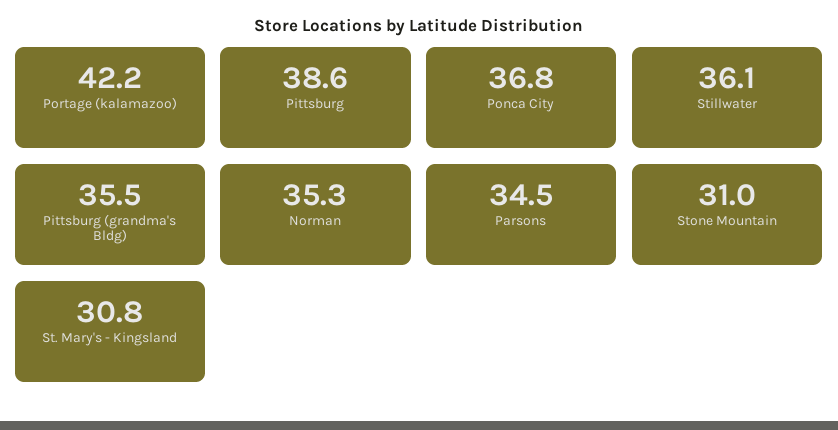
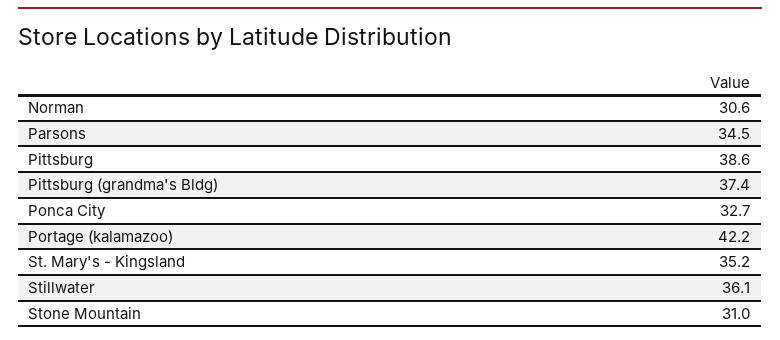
Ponca City: 36.8 -> 32.7
Pittsburg (grandma's Bldg): 35.5 -> 37.4
Norman: 35.3 -> 30.6
St. Mary's - Kingsland: 30.8 -> 35.2

